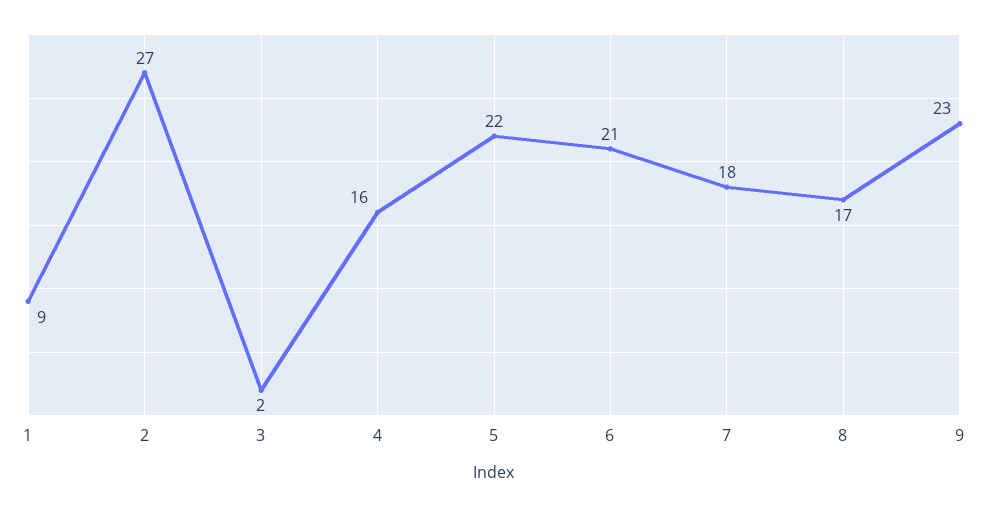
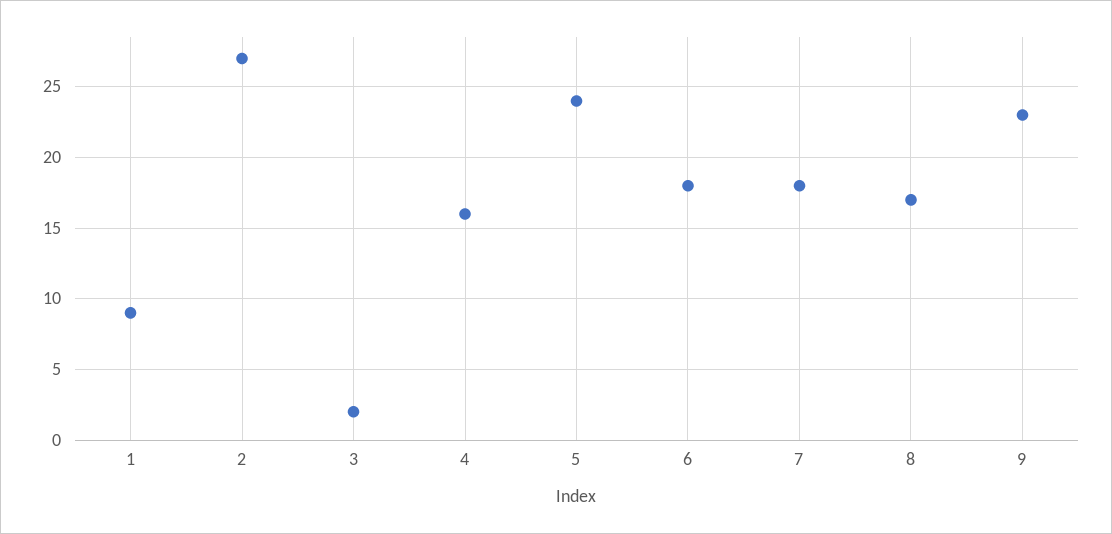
5: 22 -> 24
6: 21 -> 18

